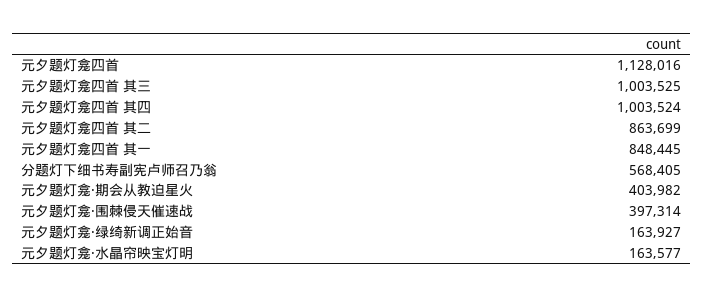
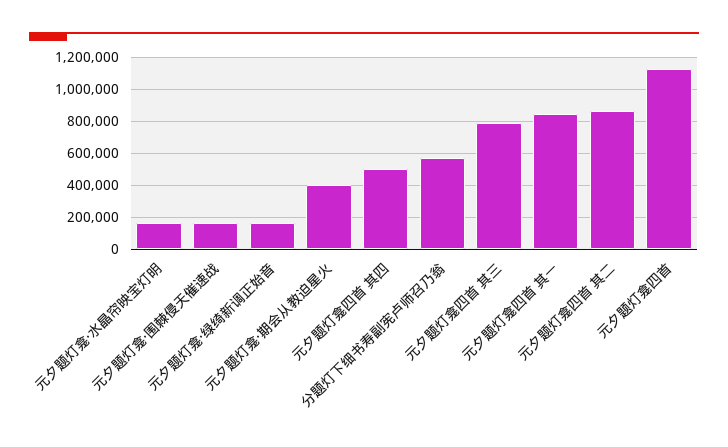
元夕题灯龛四首 其三: 1003525 -> 800000
元夕题灯龛四首 其四: 1003524 -> 500000
元夕题灯龛·围棘侵天催速战: 397314 -> 150000

